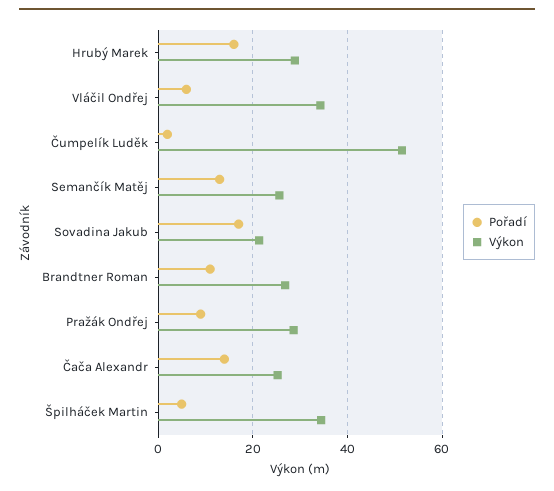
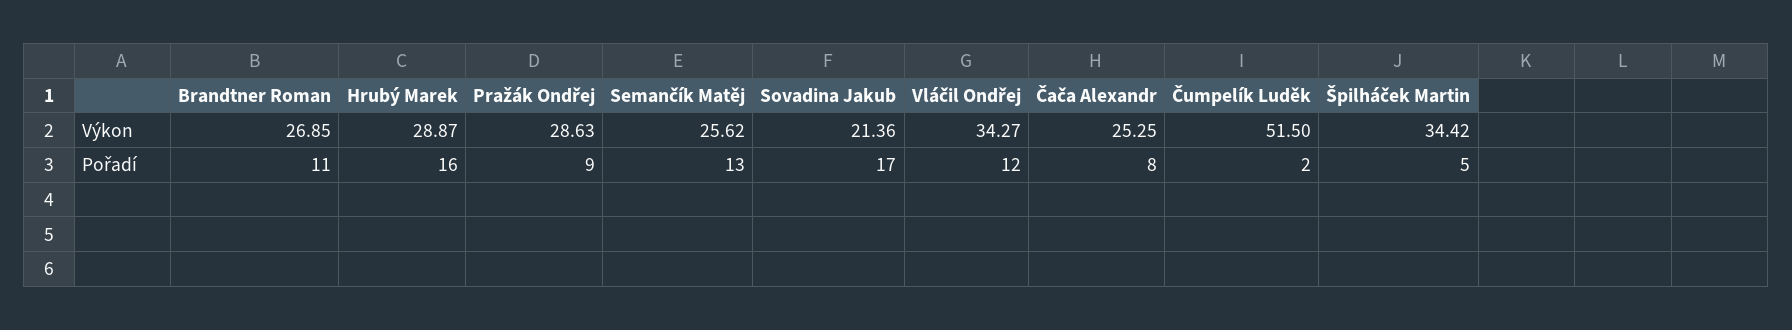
Pořadí, Vláčil Ondřej: 6 -> 12
Pořadí, Čača Alexandr: 14 -> 8

